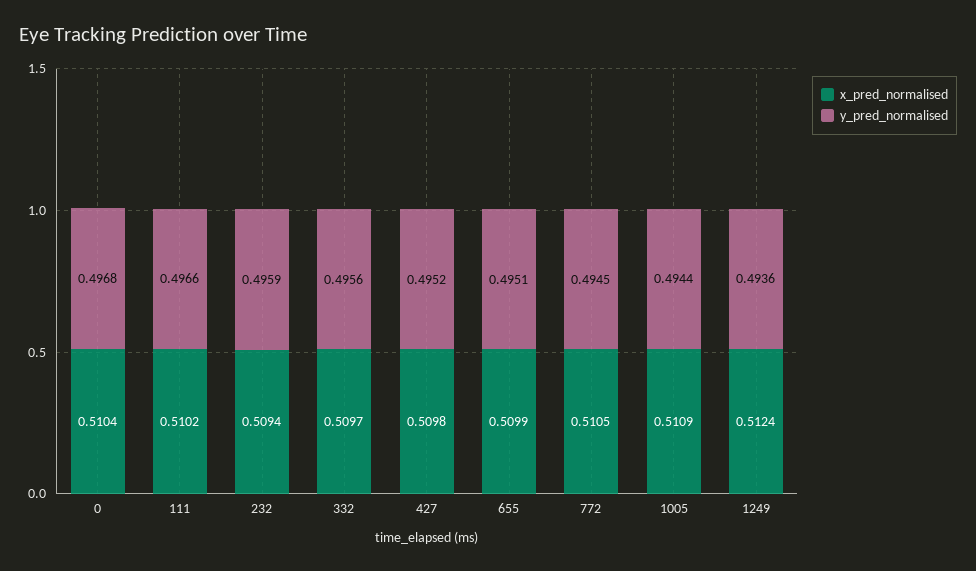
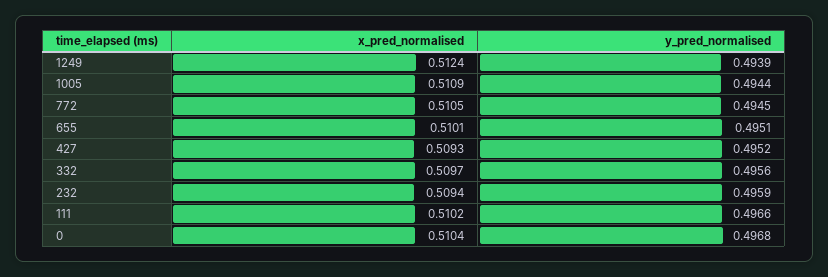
x_pred_normalised, 427: 0.5098 -> 0.5093
x_pred_normalised, 655: 0.5099 -> 0.5101
y_pred_normalised, 1249: 0.4936 -> 0.4939

